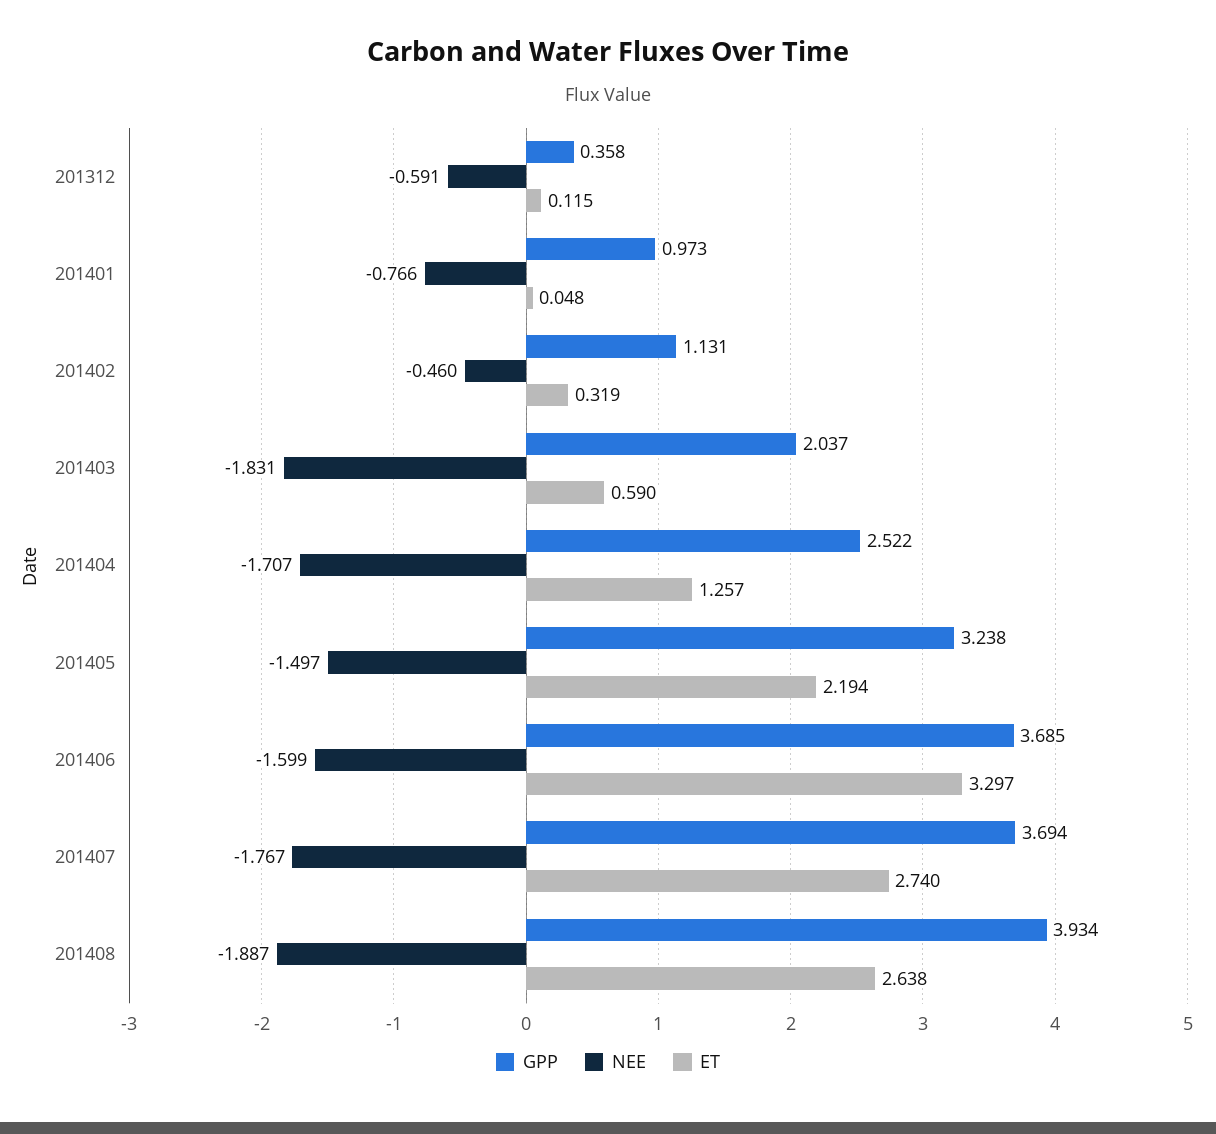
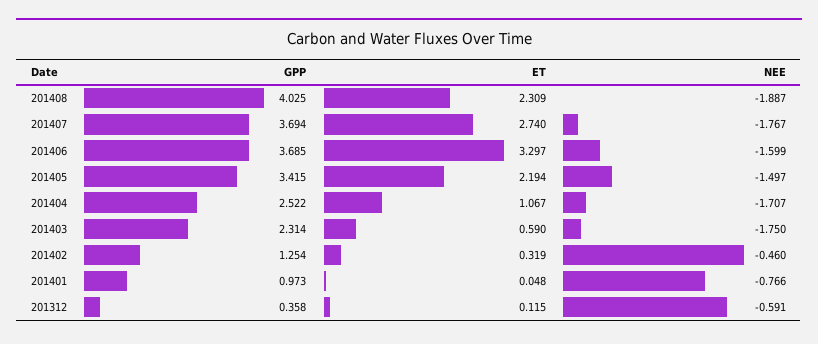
GPP, 201402: 1.131 -> 1.254
GPP, 201403: 2.037 -> 2.314
NEE, 201403: -1.831 -> -1.75
ET, 201404: 1.257 -> 1.067
GPP, 201405: 3.238 -> 3.415
GPP, 201408: 3.934 -> 4.025
ET, 201408: 2.638 -> 2.309

